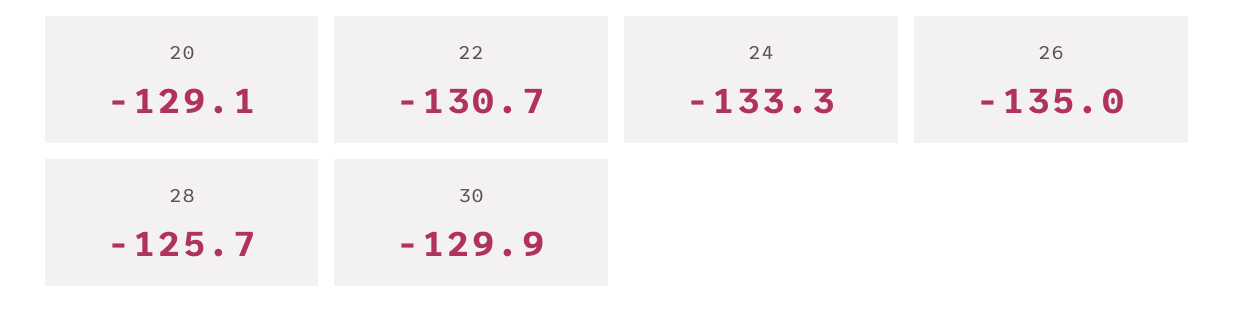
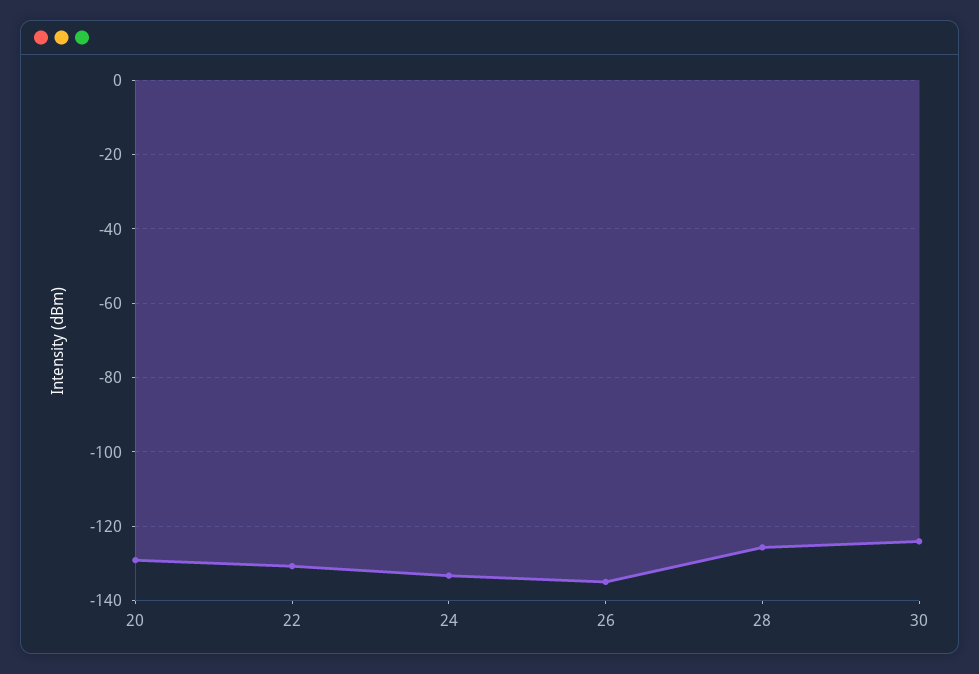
30: -129.9 -> -124

